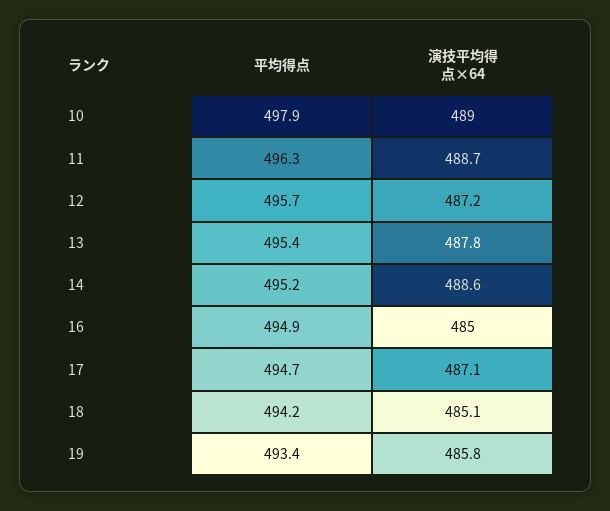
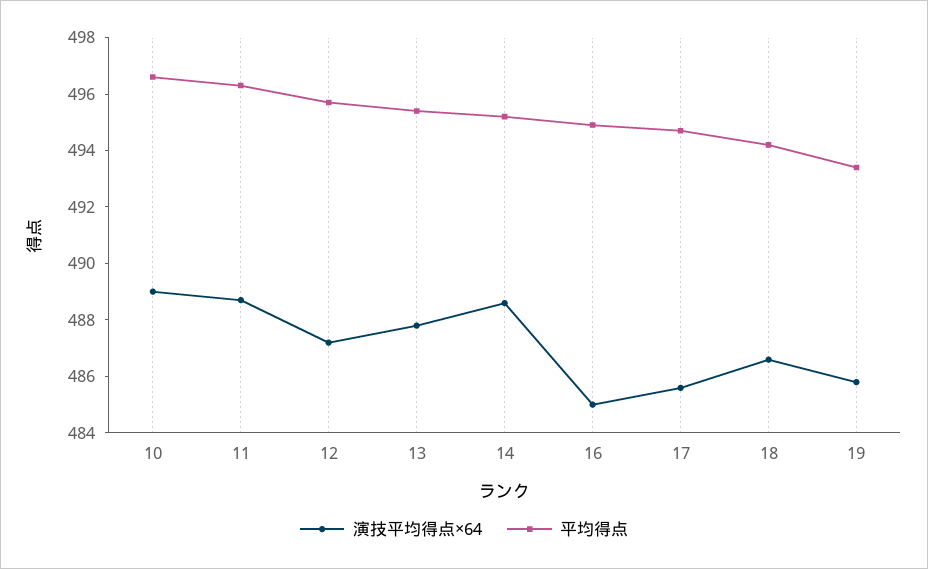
平均得点, 10: 497.9 -> 496.5
演技平均得点×64, 17: 487.1 -> 485.5
演技平均得点×64, 18: 485.1 -> 486.5

